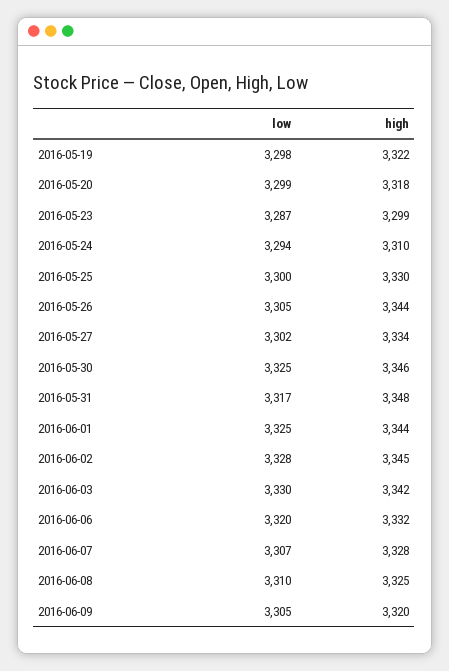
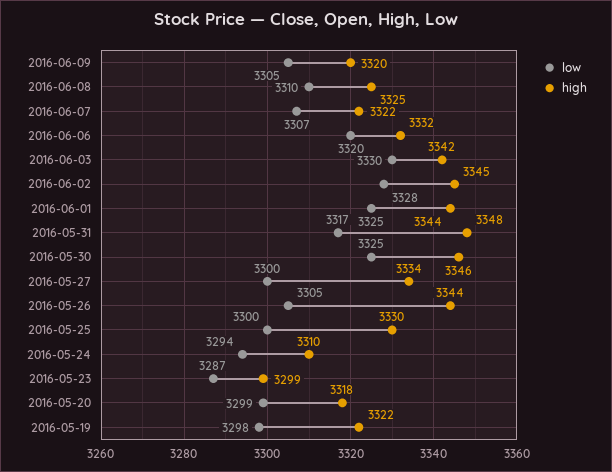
low, 2016-05-27: 3302 -> 3300
high, 2016-06-07: 3328 -> 3322

